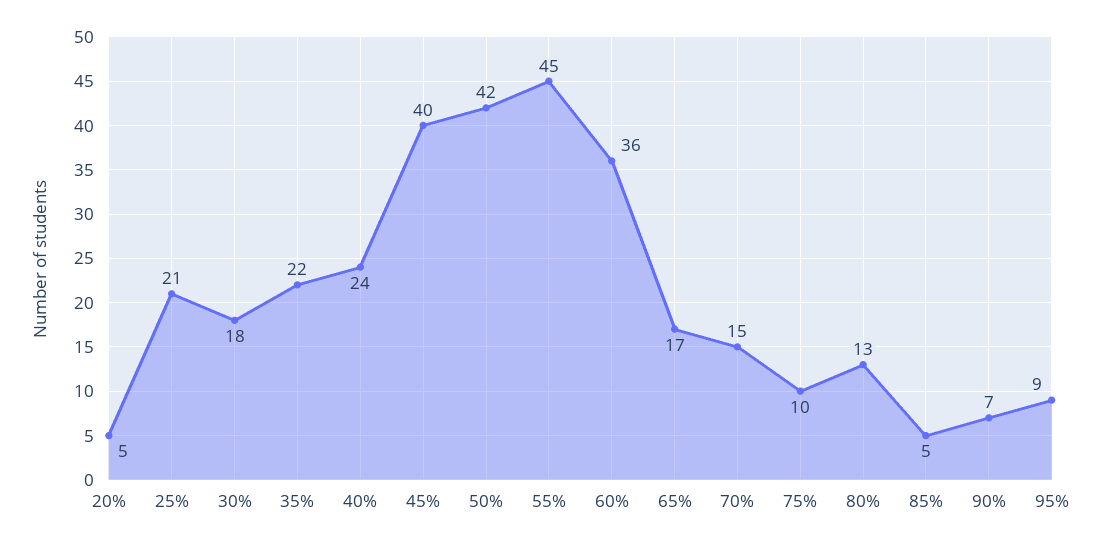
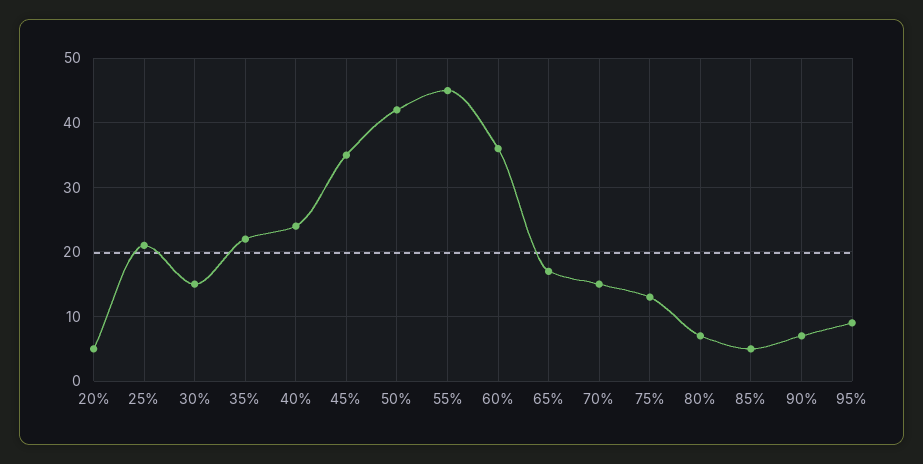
30%: 18 -> 15
45%: 40 -> 35
75%: 10 -> 13
80%: 13 -> 7

